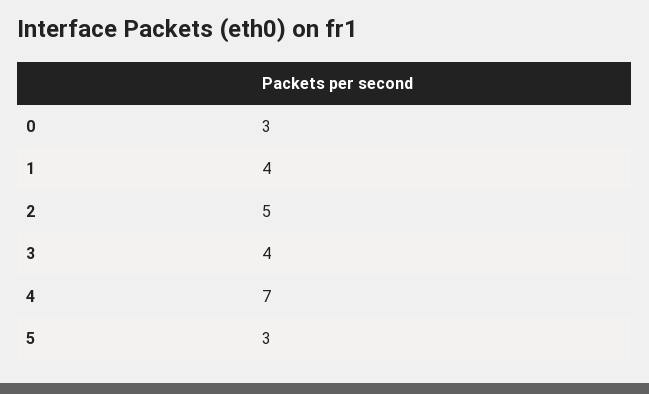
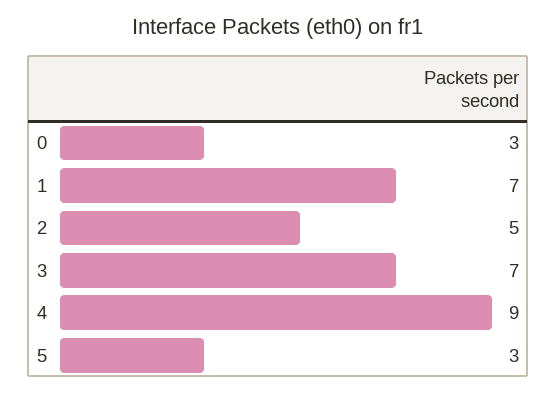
1: 4 -> 7
3: 4 -> 7
4: 7 -> 9

